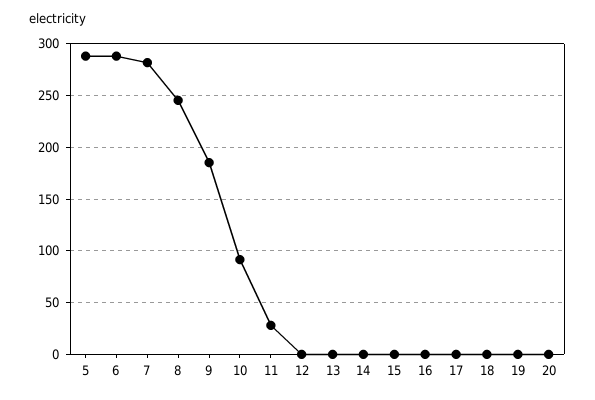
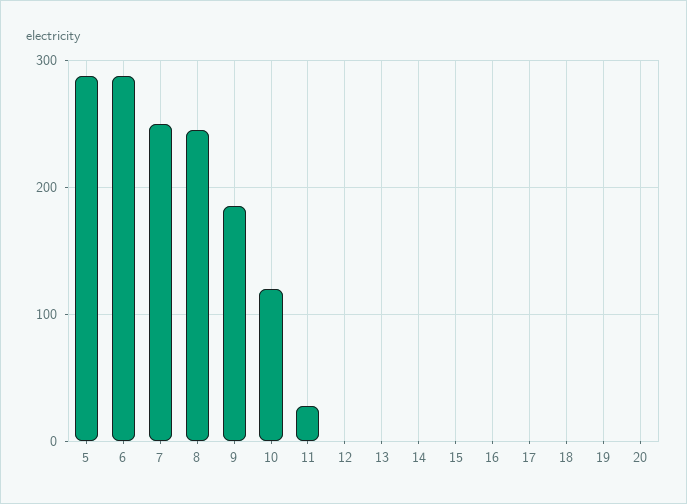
7: 280 -> 250
10: 90 -> 120

